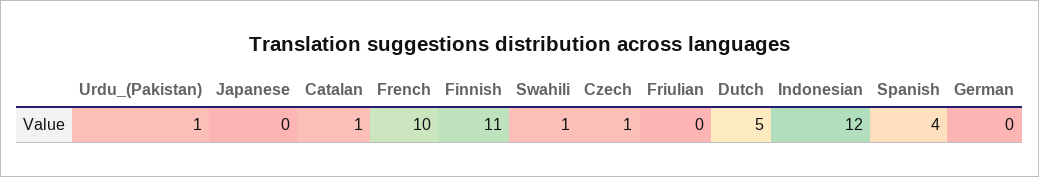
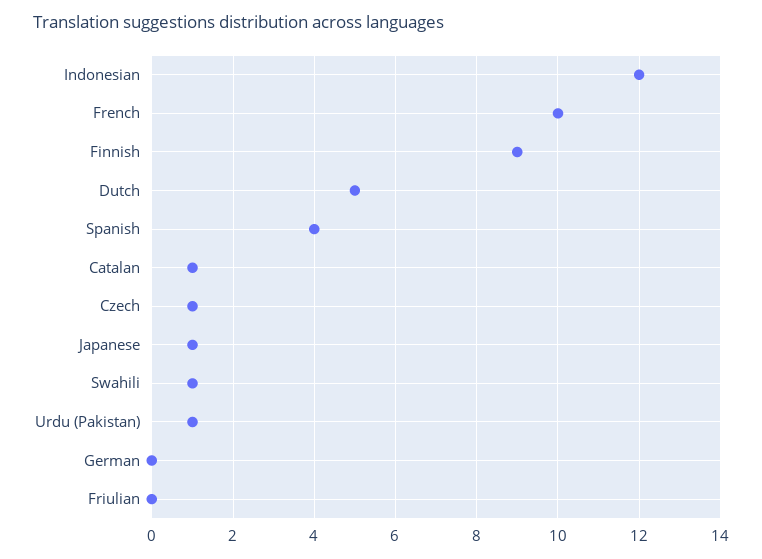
Japanese: 0 -> 1
Finnish: 11 -> 9

